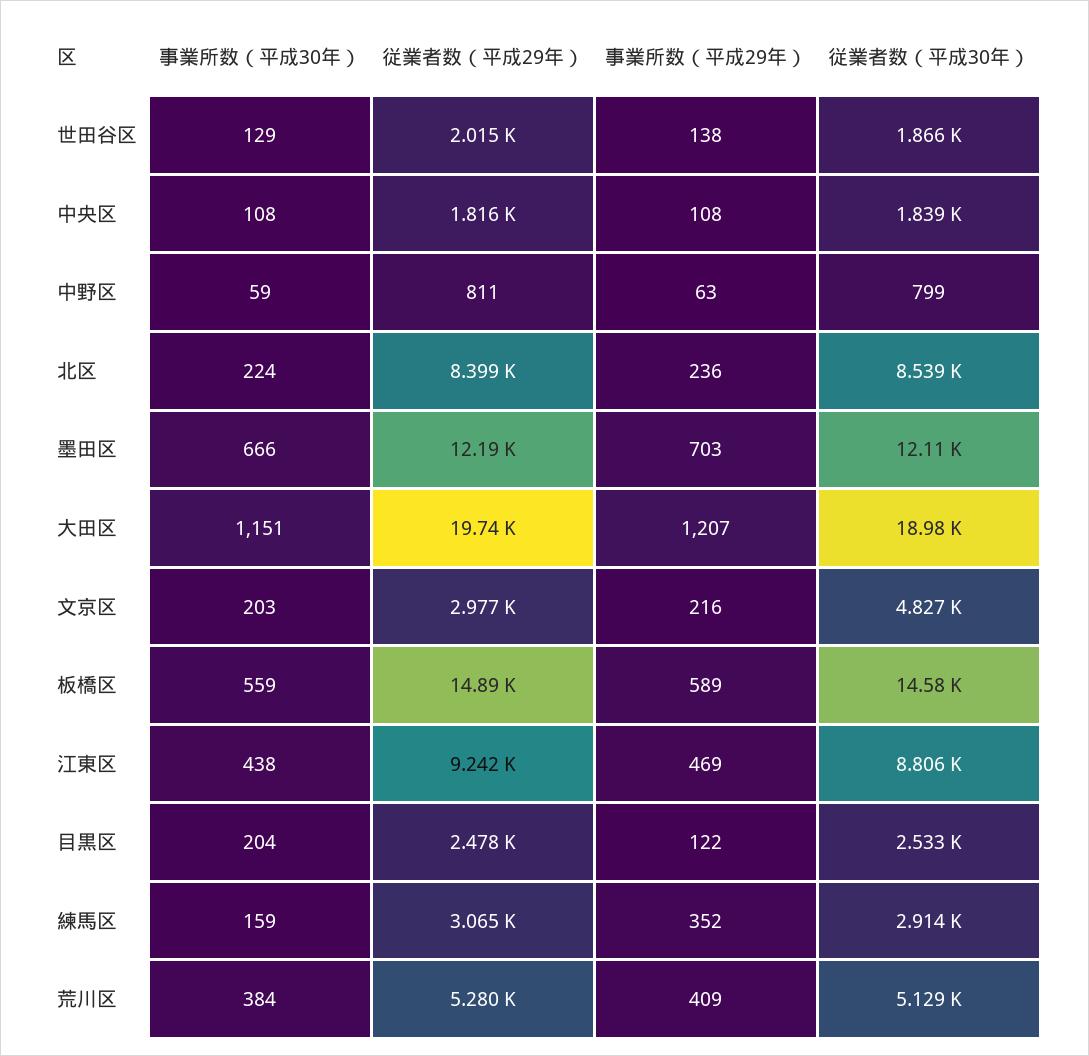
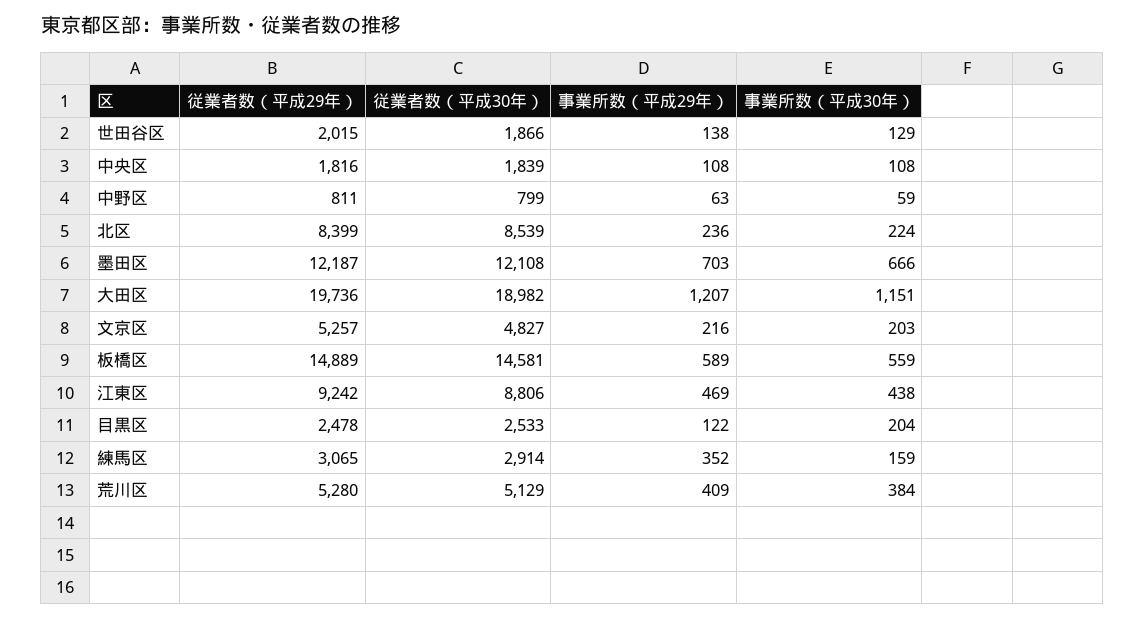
従業者数（平成29年）, 文京区: 2977 -> 5257

